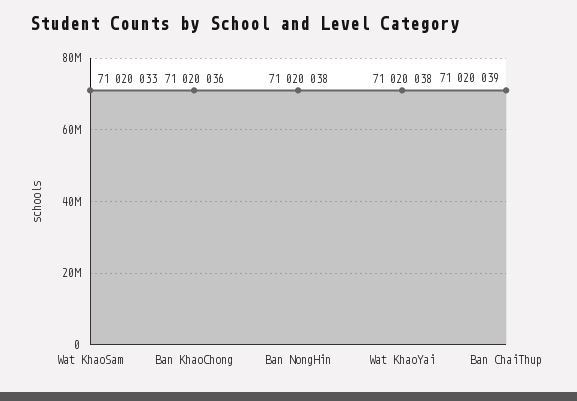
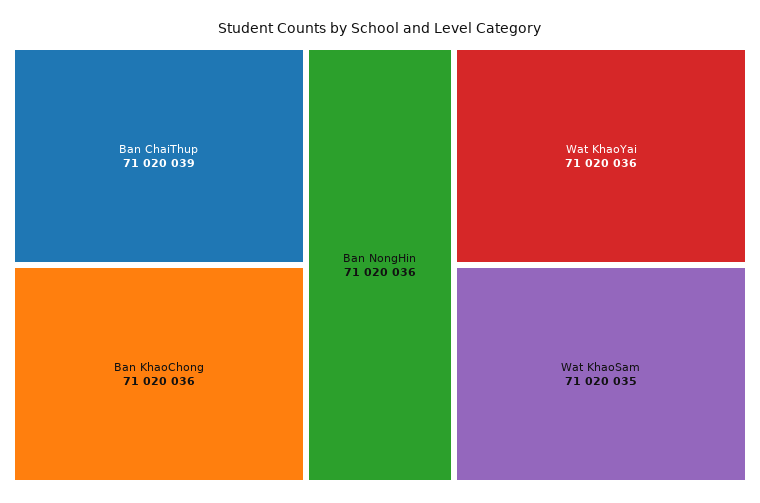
Wat KhaoSam: 71020033 -> 71020035
Ban NongHin: 71020038 -> 71020036
Wat KhaoYai: 71020038 -> 71020036

